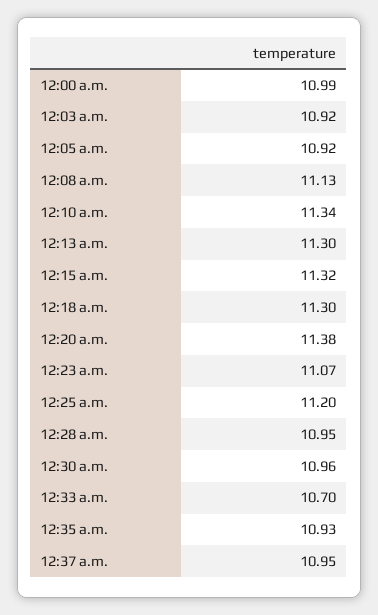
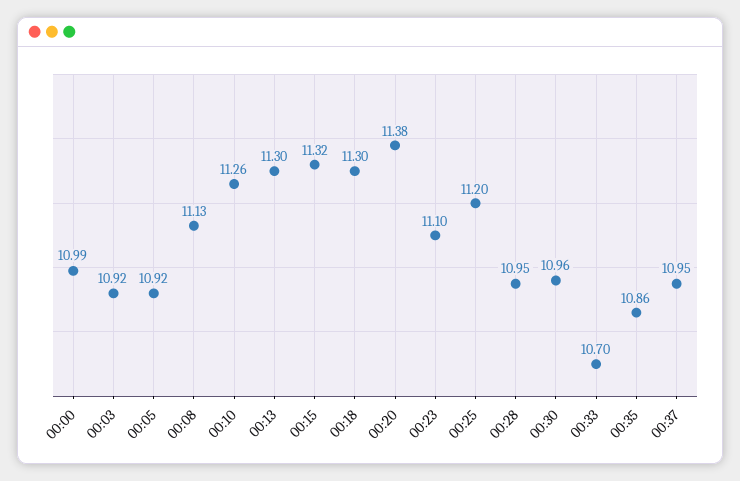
12:10 a.m.: 11.34 -> 11.26
12:23 a.m.: 11.07 -> 11.1
12:35 a.m.: 10.93 -> 10.86

